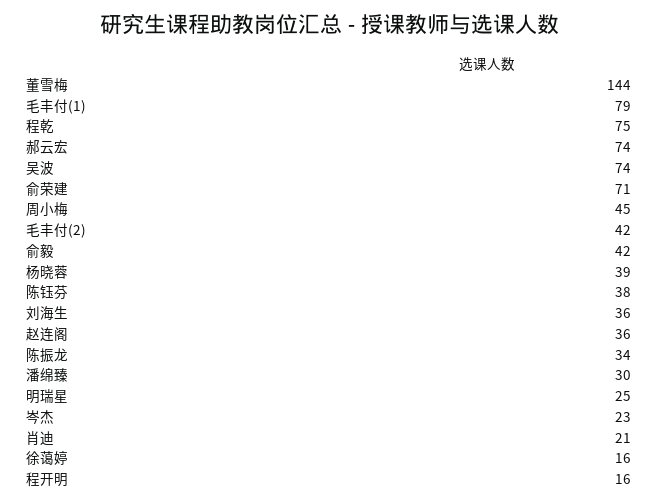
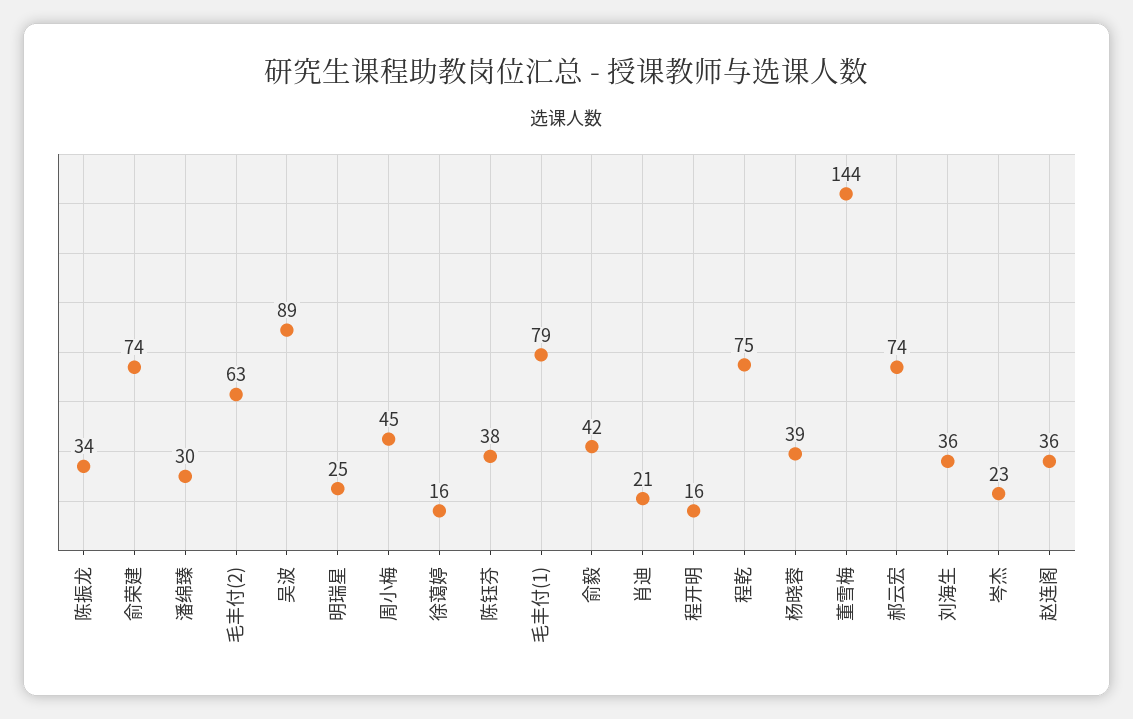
吴波: 74 -> 89
俞荣建: 71 -> 74
毛丰付(2): 42 -> 63

